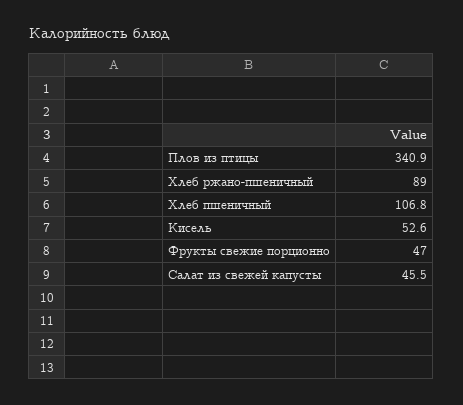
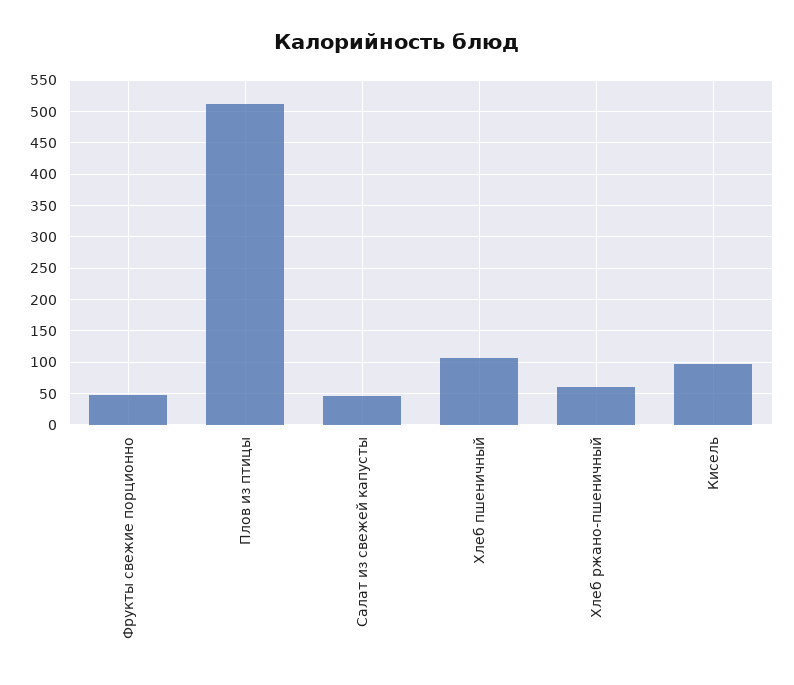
Плов из птицы: 340.9 -> 510
Хлеб ржано-пшеничный: 89 -> 60
Кисель: 52.6 -> 100

